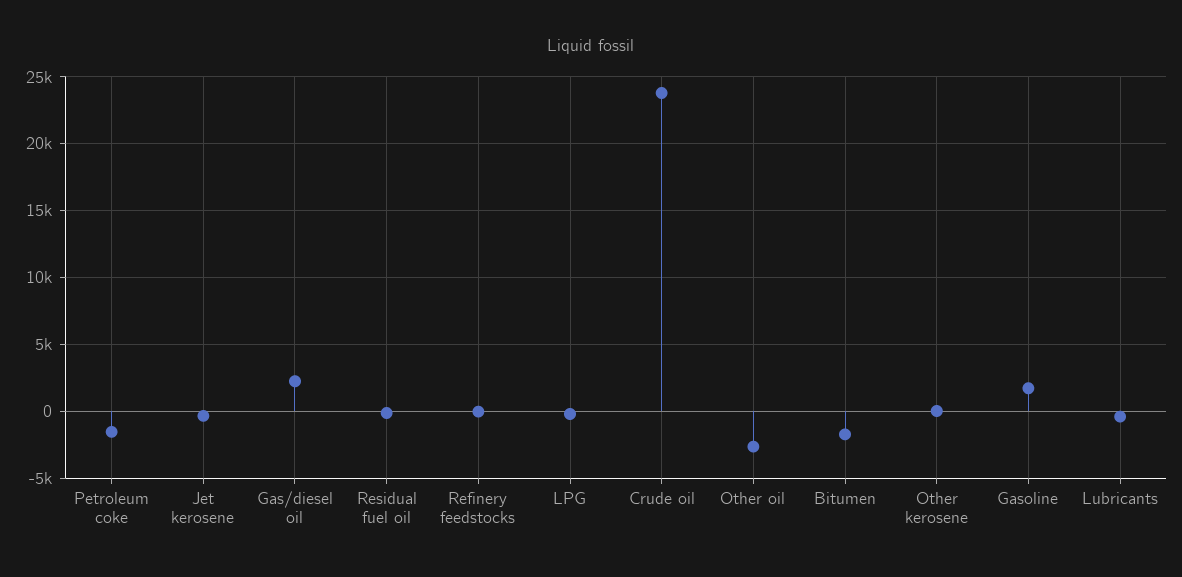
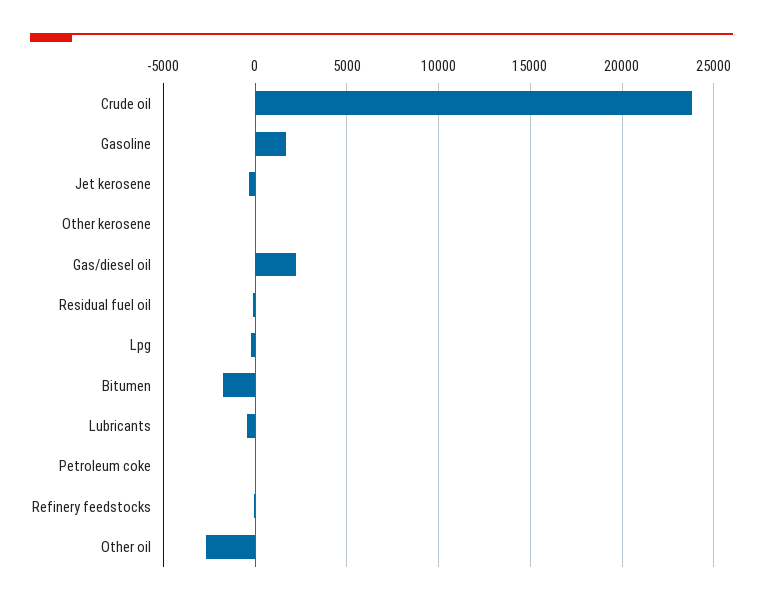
Petroleum coke: -1500 -> 0

